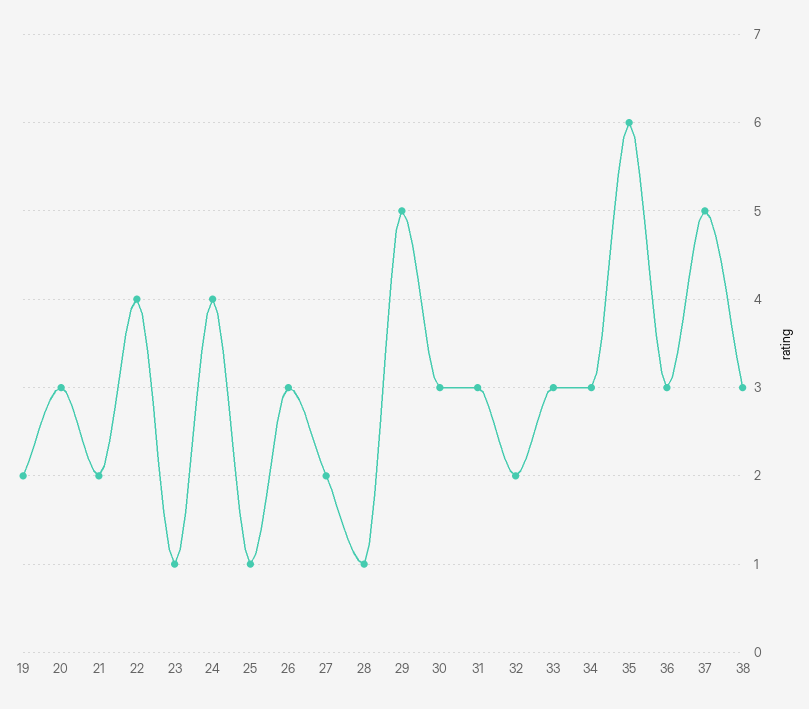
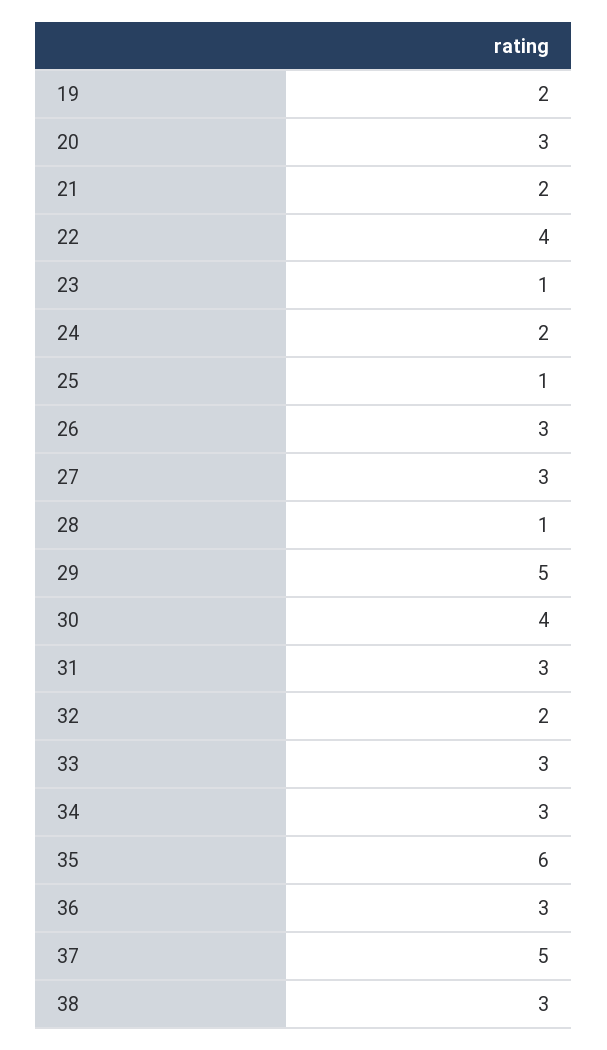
24: 4 -> 2
27: 2 -> 3
30: 3 -> 4

